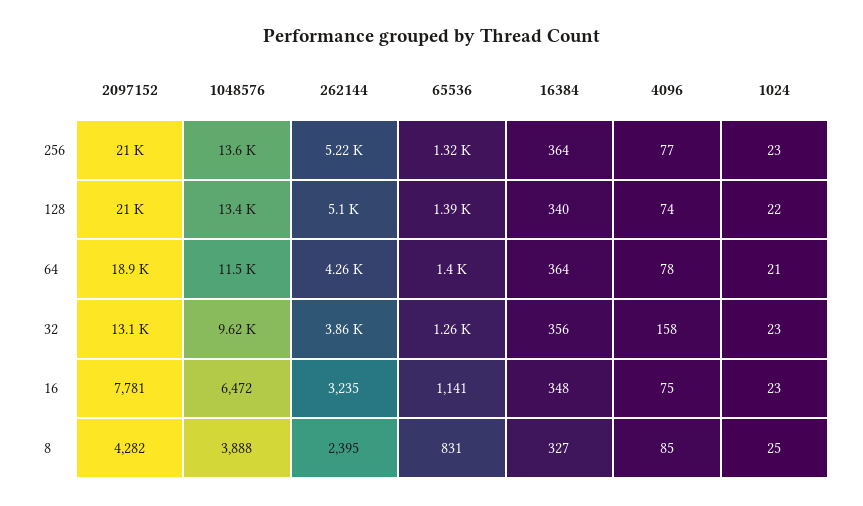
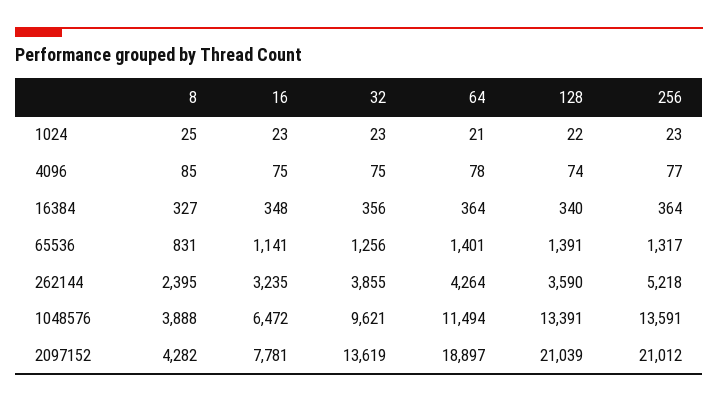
262144, 128: 5100 -> 3590
2097152, 32: 13100 -> 13619
4096, 32: 158 -> 75

